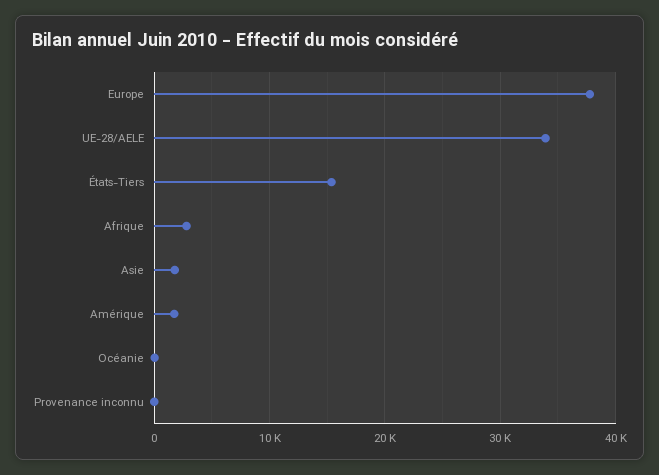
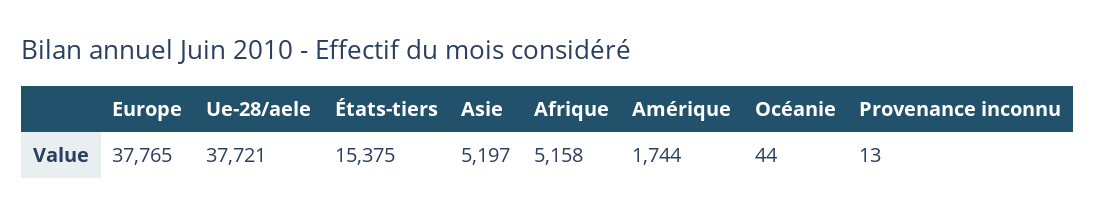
UE-28/AELE: 34000 -> 37721
Afrique: 3000 -> 5158
Asie: 2000 -> 5197

